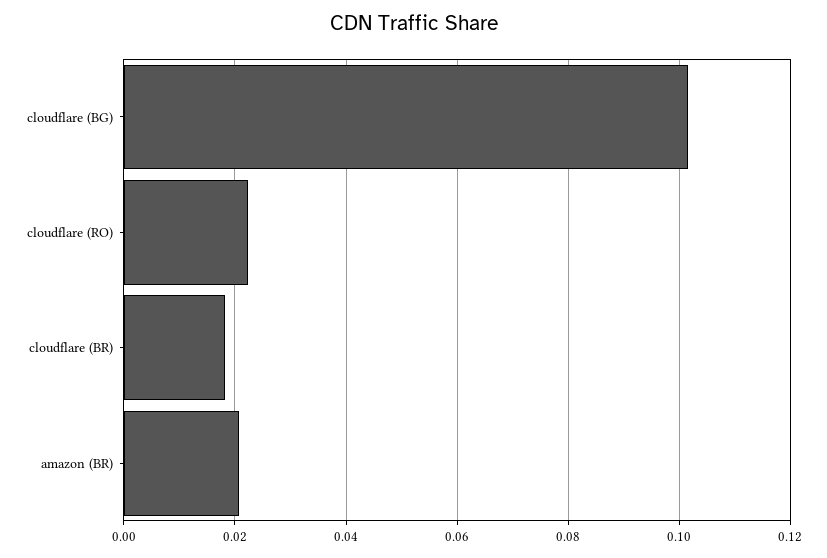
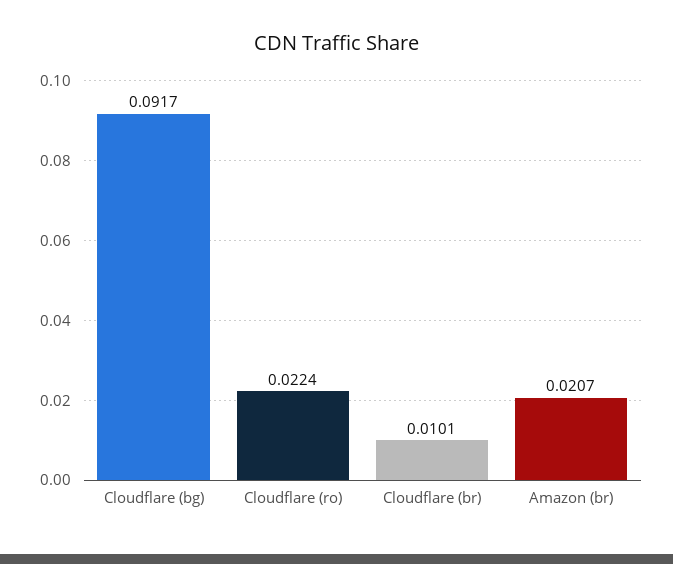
cloudflare (BG): 0.102 -> 0.0917
cloudflare (BR): 0.018 -> 0.0101

